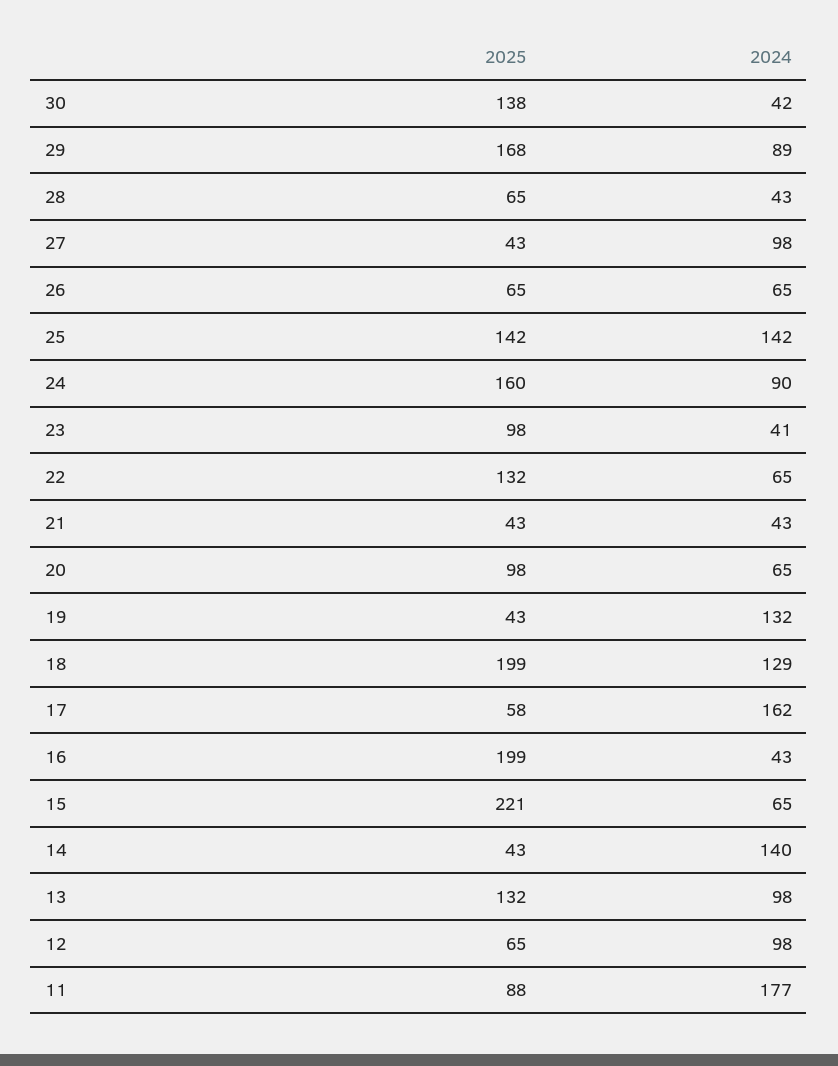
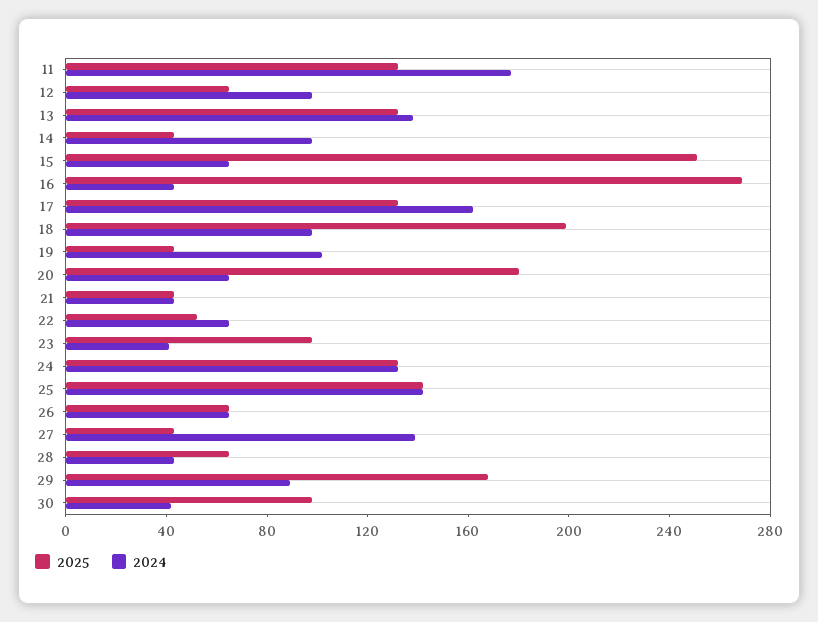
2025, 30: 138 -> 100
2024, 27: 98 -> 140
2025, 24: 160 -> 130
2024, 24: 90 -> 130
2025, 22: 132 -> 50
2025, 20: 98 -> 180
2024, 19: 132 -> 100
2024, 18: 129 -> 100
2025, 17: 58 -> 130
2025, 16: 199 -> 270
2025, 15: 221 -> 250
2024, 14: 140 -> 100
2024, 13: 98 -> 140
2025, 11: 88 -> 130

